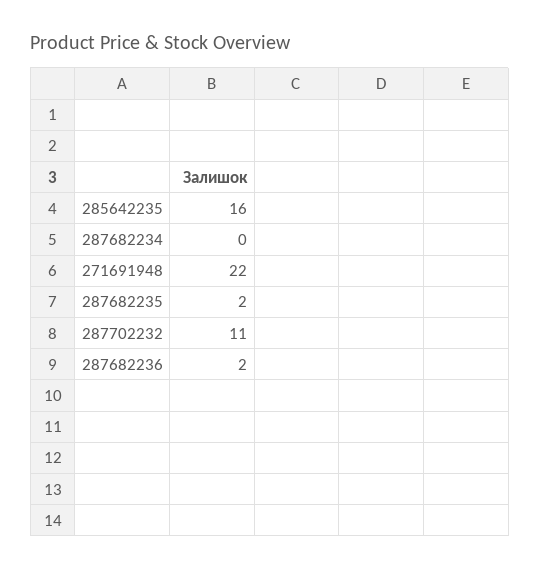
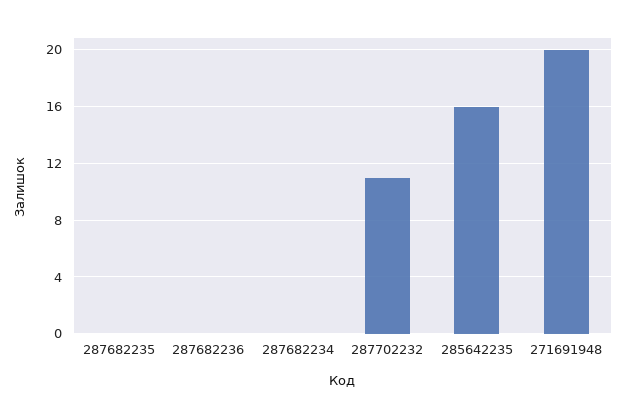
271691948: 22 -> 20
287682235: 2 -> 0
287682236: 2 -> 0

